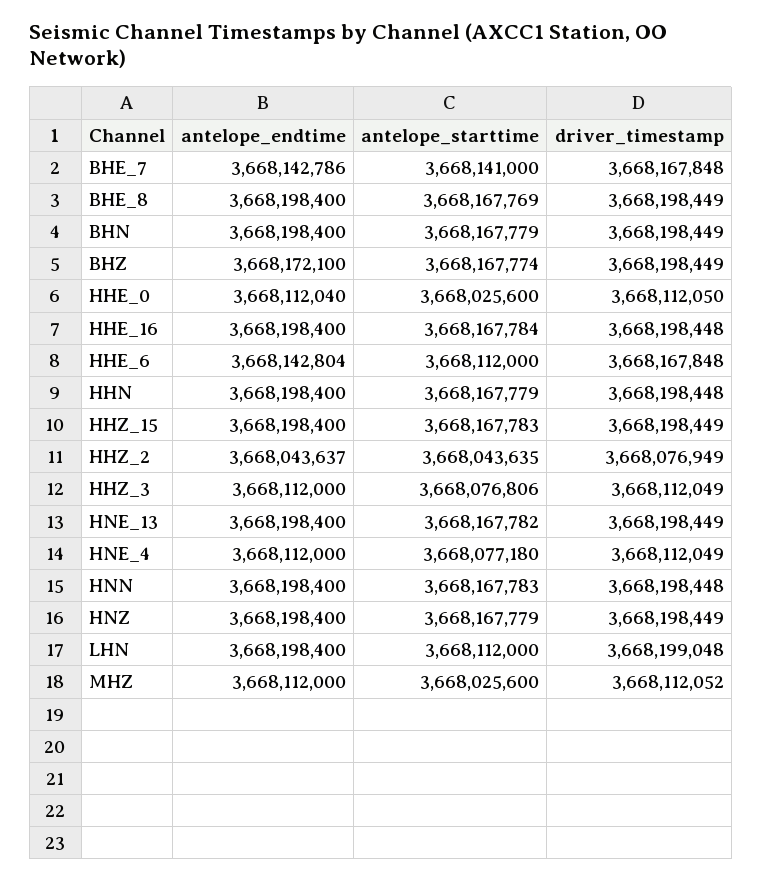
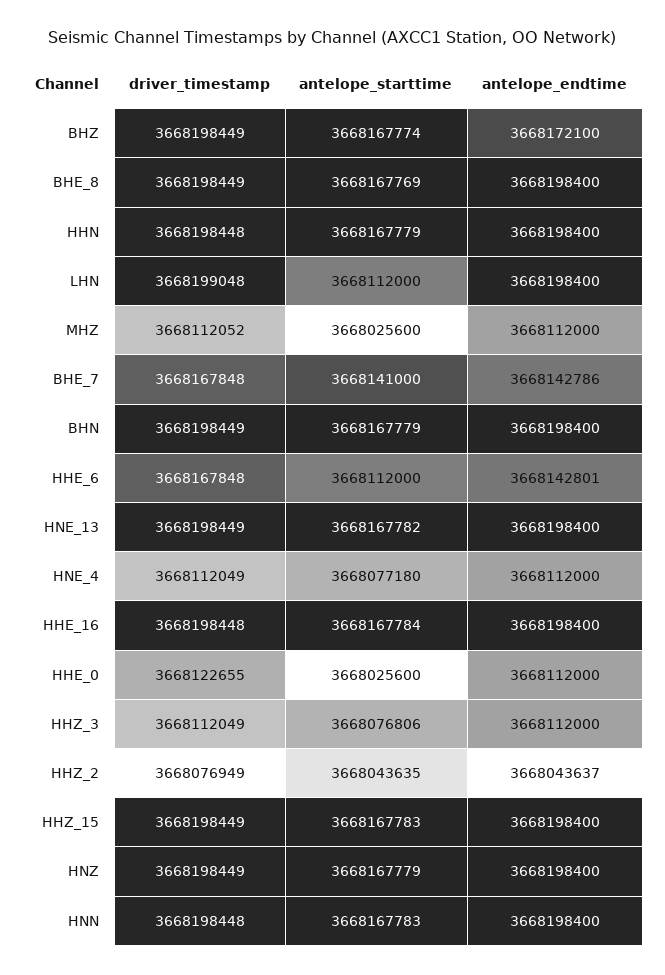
antelope_endtime, HHE_0: 3668112040 -> 3668112000
driver_timestamp, HHE_0: 3668112050 -> 3668122655
antelope_endtime, HHE_6: 3668142804 -> 3668142801

